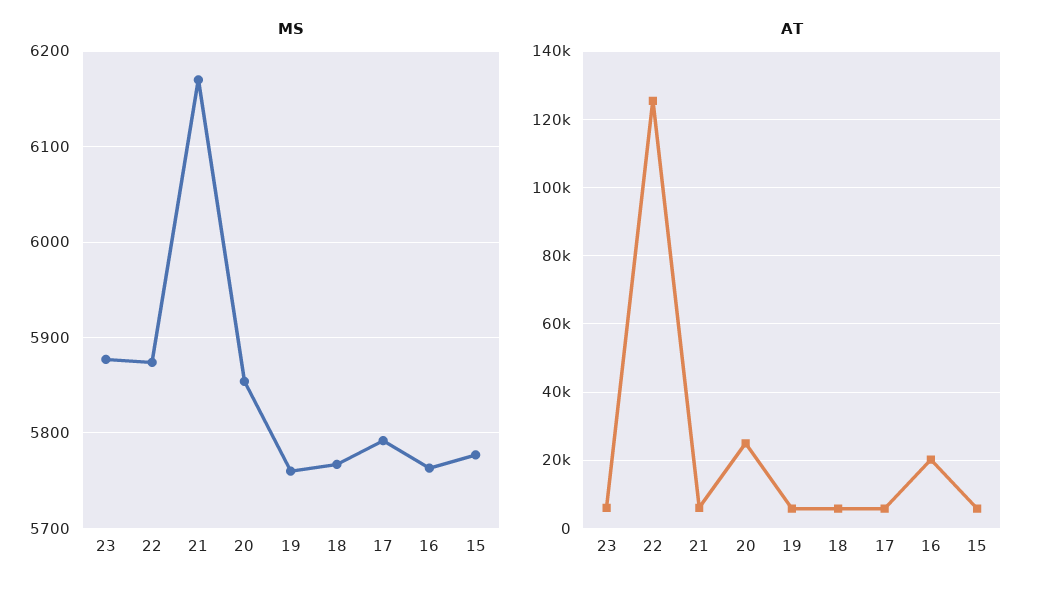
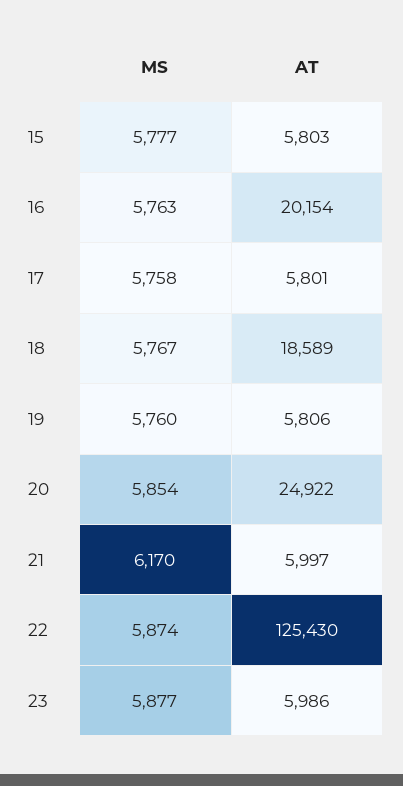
MS, 17: 5790 -> 5758
AT, 18: 6000 -> 18589

